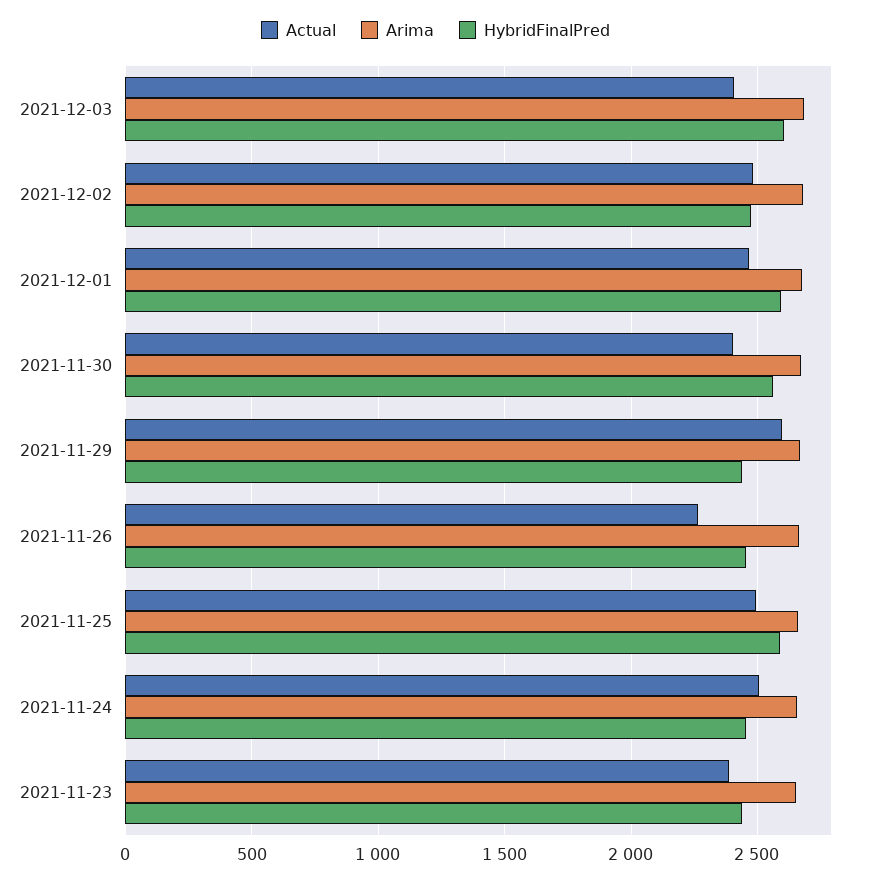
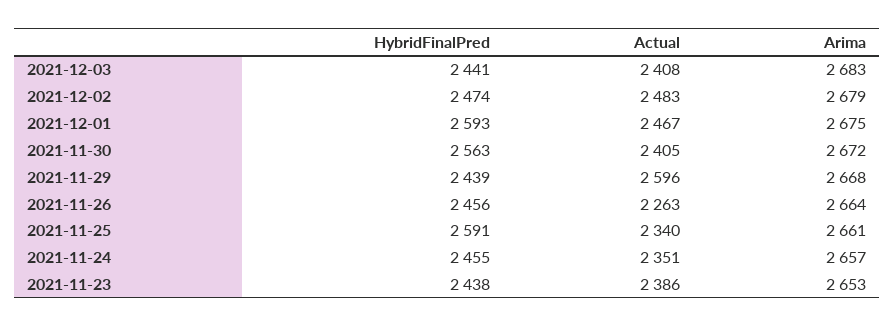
HybridFinalPred, 2021-12-03: 2600 -> 2441
Actual, 2021-11-25: 2500 -> 2340
Actual, 2021-11-24: 2500 -> 2351

